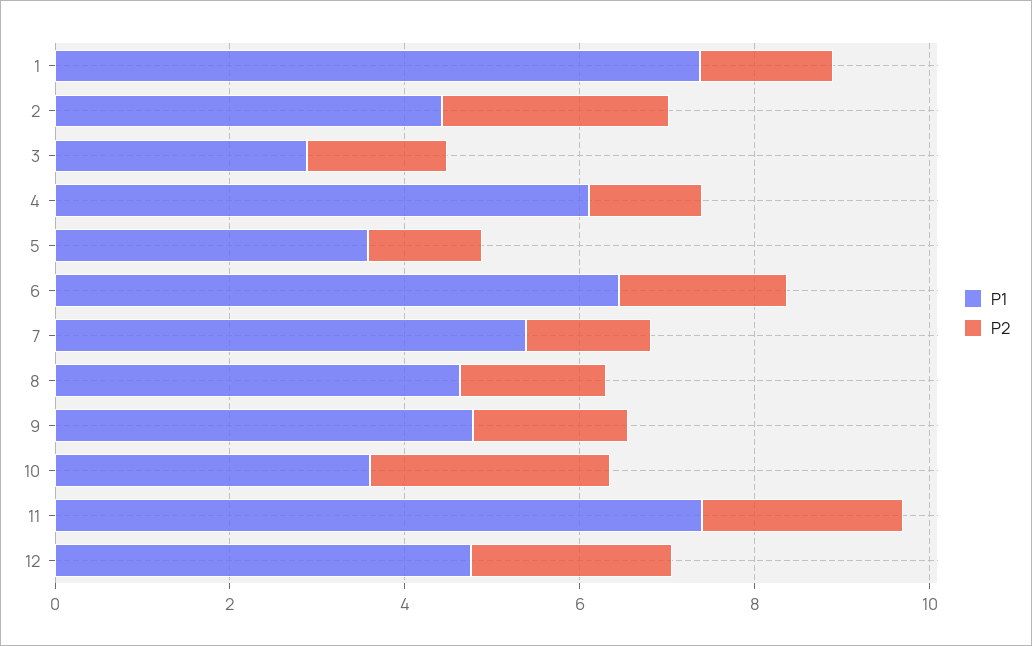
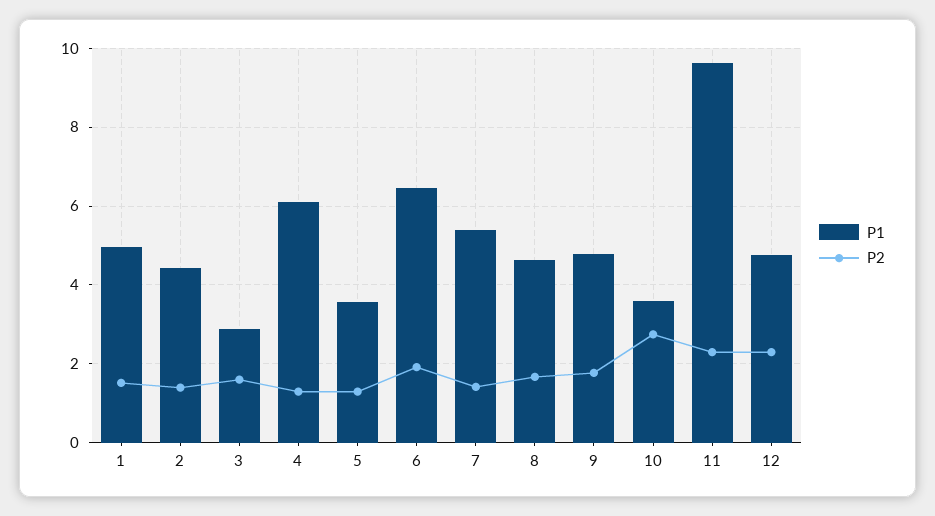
P1, 1: 7.5 -> 5
P2, 2: 2.5 -> 1.4
P1, 11: 7.5 -> 9.6

